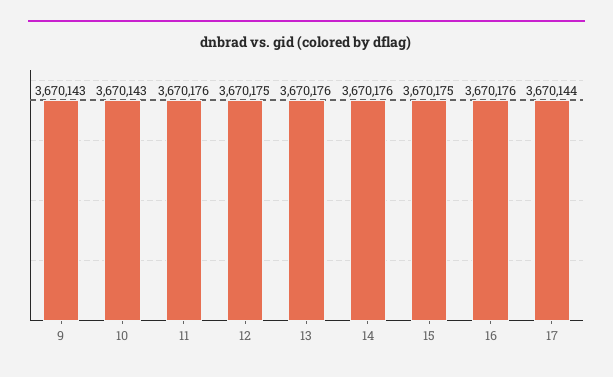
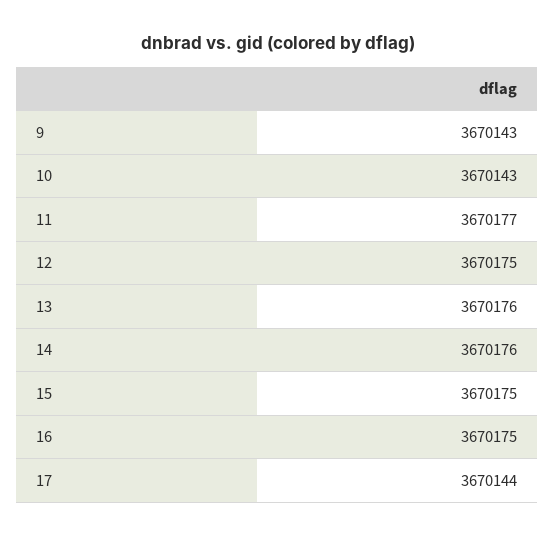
11: 3670176 -> 3670177
16: 3670176 -> 3670175

